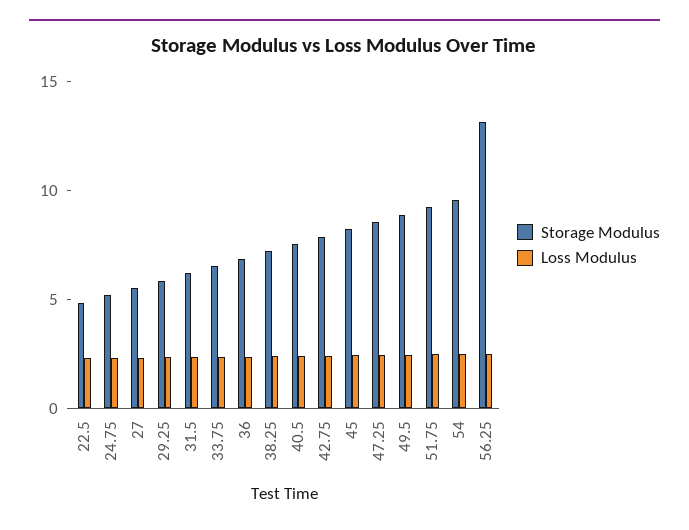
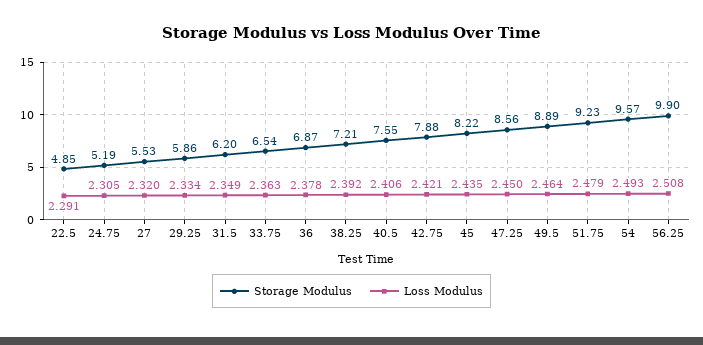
Storage Modulus, 56.25: 13 -> 9.9

